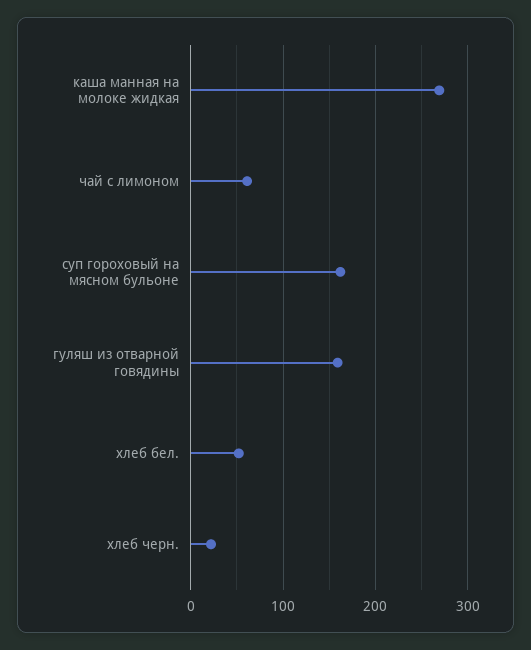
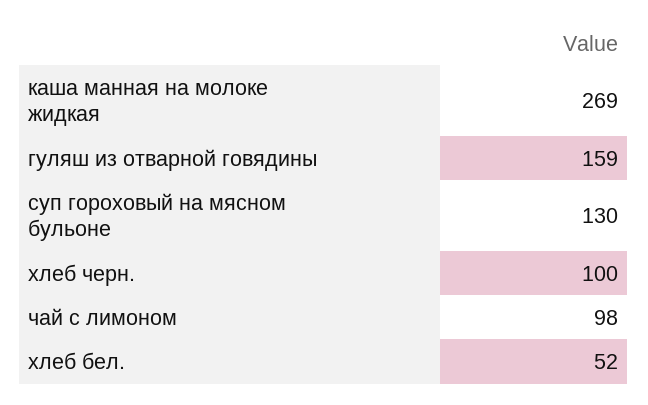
чай с лимоном: 60 -> 98
суп гороховый на мясном бульоне: 160 -> 130
хлеб черн.: 20 -> 100

